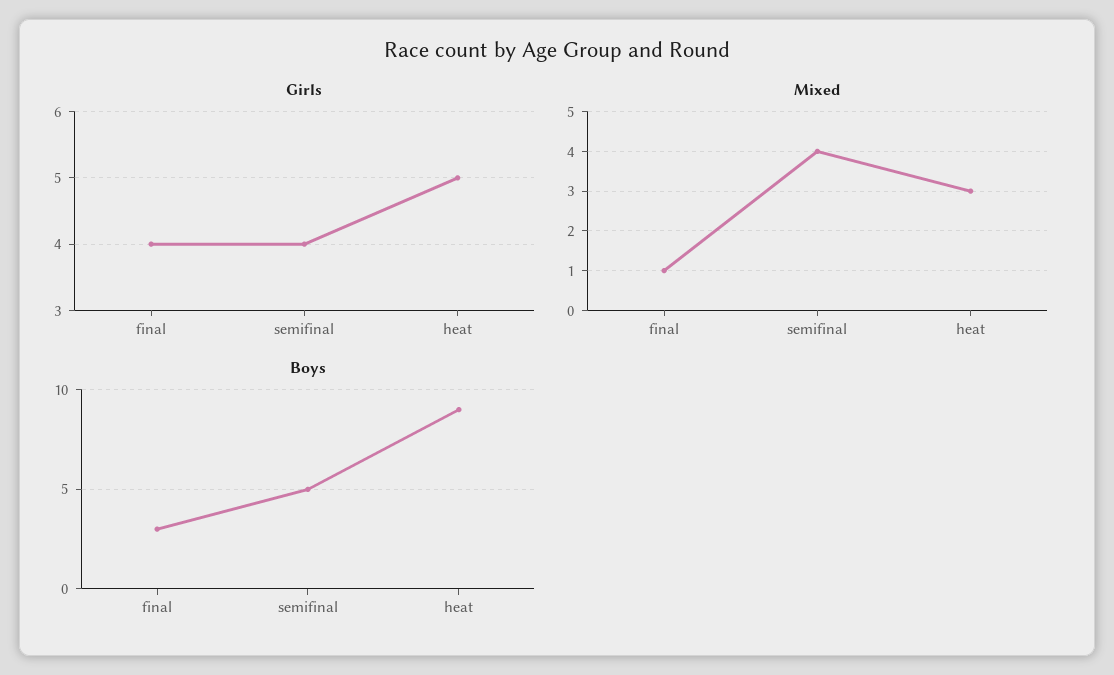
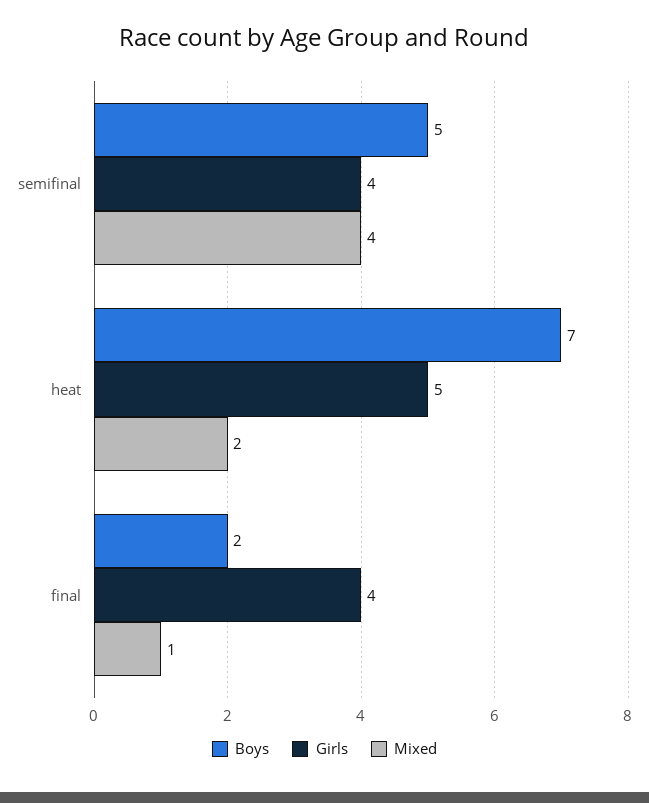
Mixed, heat: 3 -> 2
Boys, final: 3 -> 2
Boys, heat: 9 -> 7

